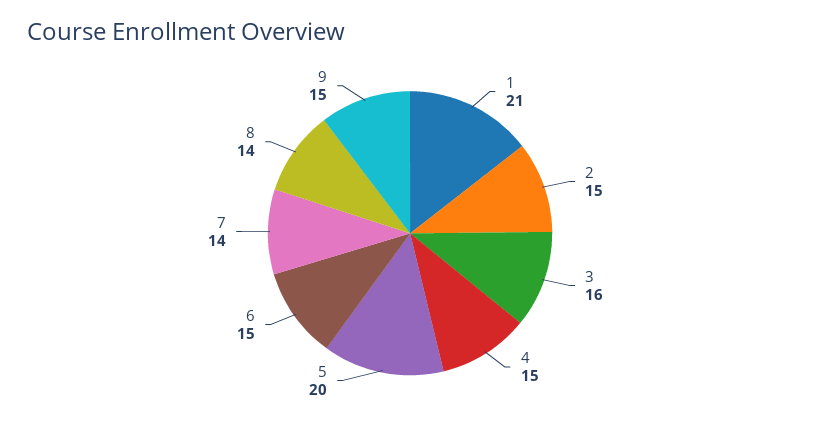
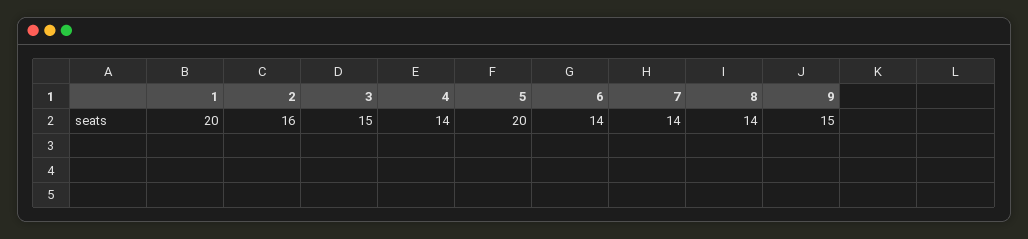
1: 21 -> 20
2: 15 -> 16
3: 16 -> 15
4: 15 -> 14
6: 15 -> 14

